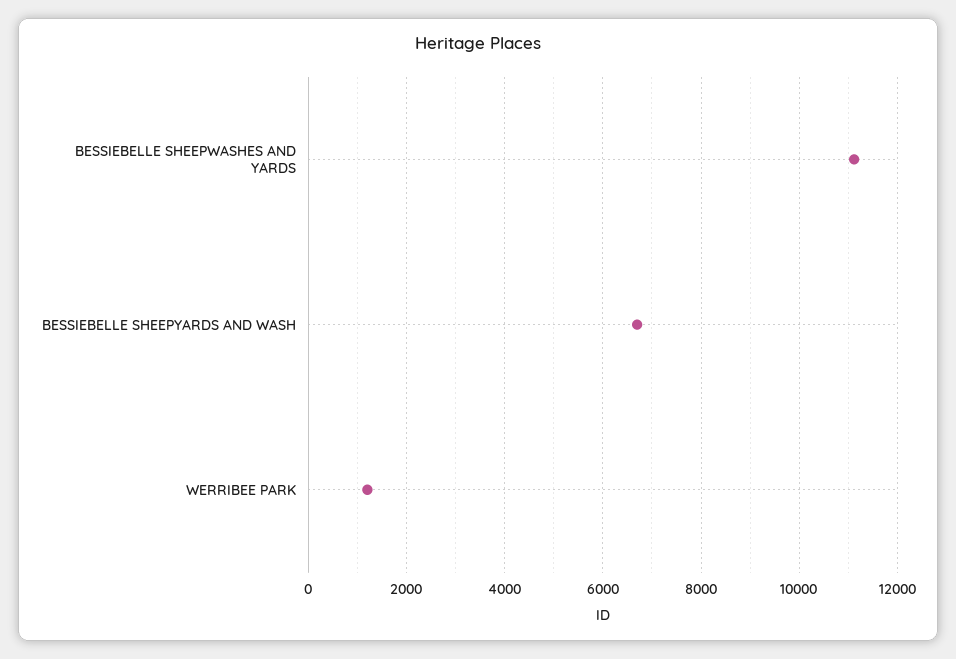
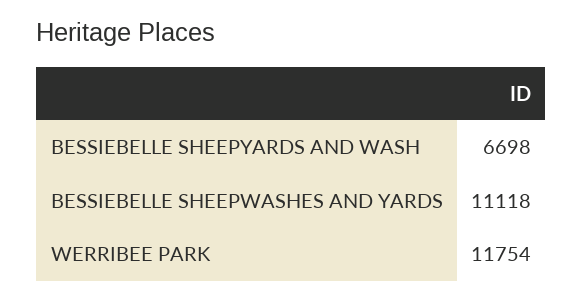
WERRIBEE PARK: 1200 -> 11754

